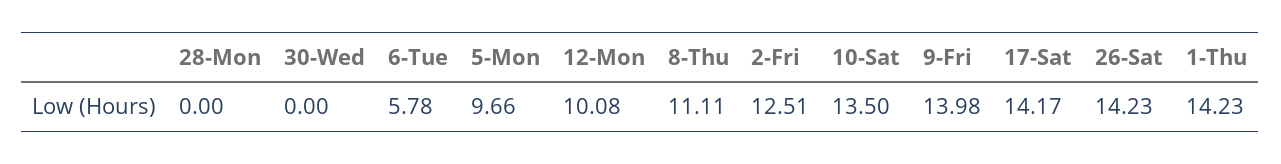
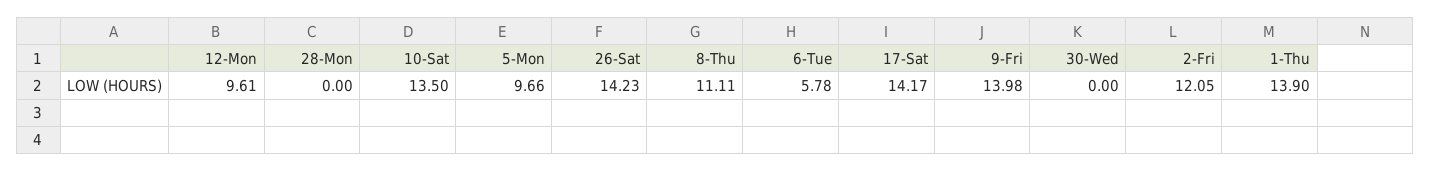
12-Mon: 10.08 -> 9.61
2-Fri: 12.51 -> 12.05
1-Thu: 14.23 -> 13.9

